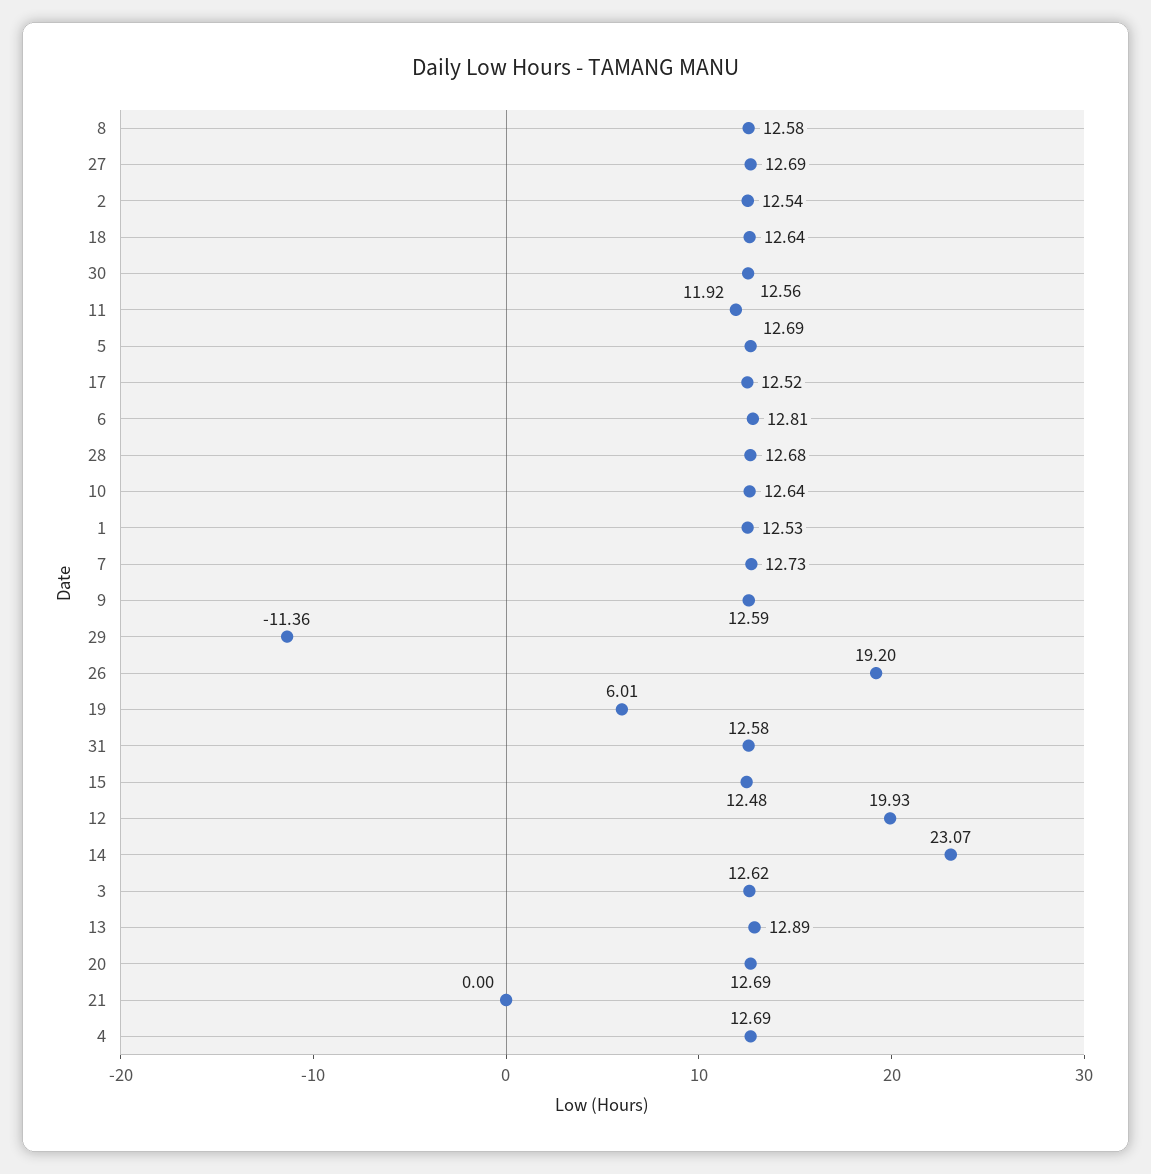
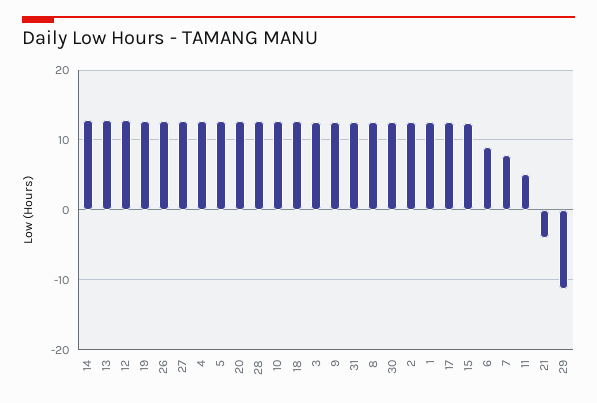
11: 11.92 -> 5
6: 12.81 -> 9
7: 12.73 -> 8
26: 19.2 -> 13
19: 6.01 -> 13
12: 19.93 -> 13
14: 23.07 -> 13
21: 0 -> -4

